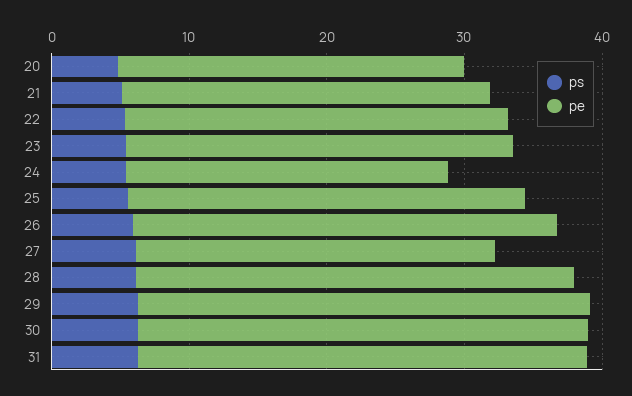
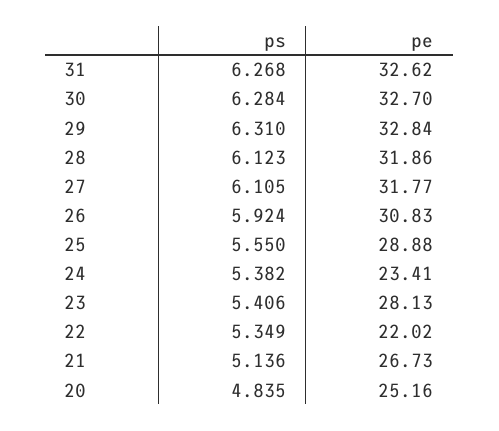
pe, 22: 28 -> 22.02
pe, 27: 26 -> 31.77

